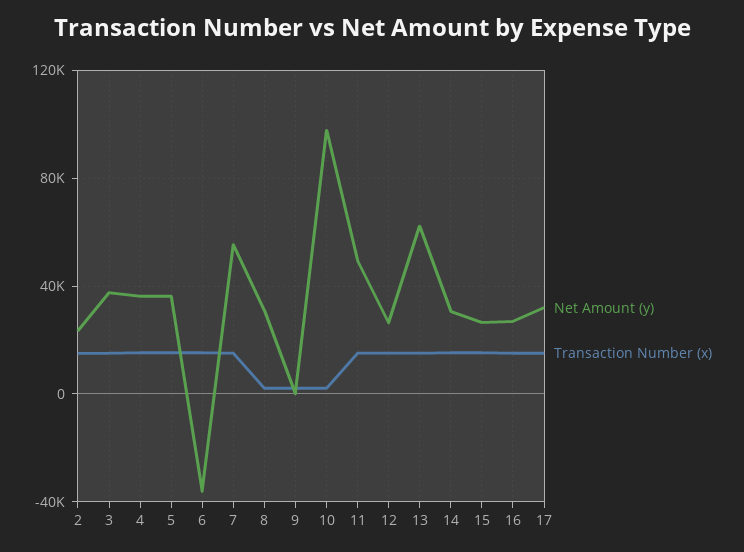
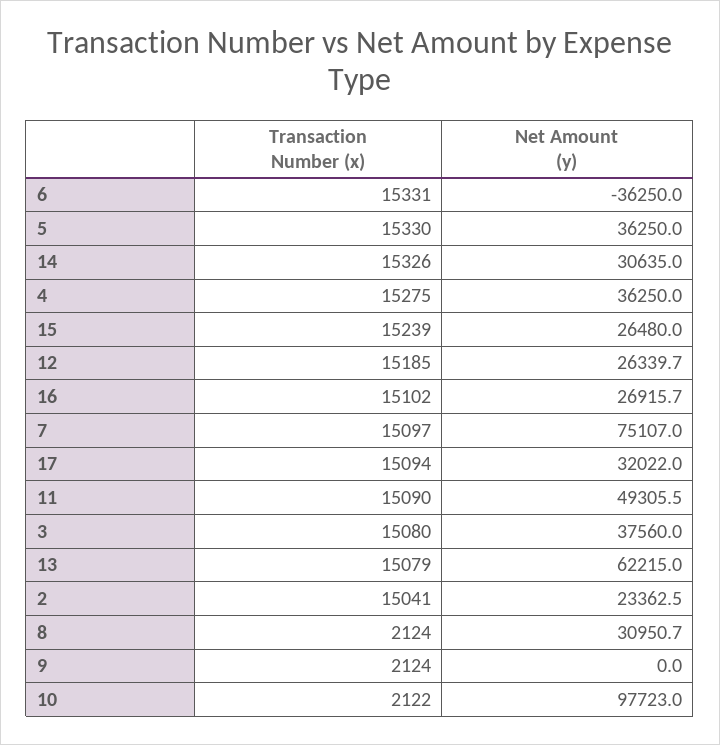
Net Amount (y), 7: 55000 -> 75107

